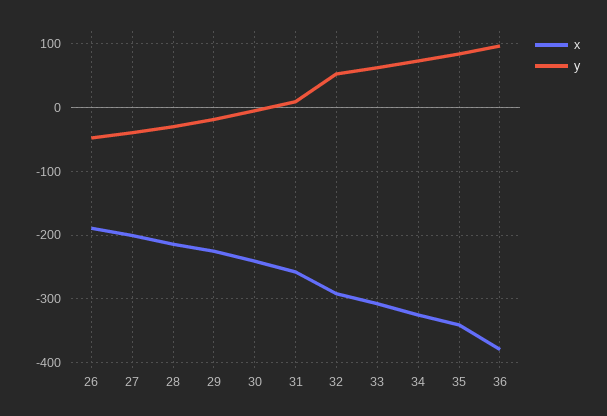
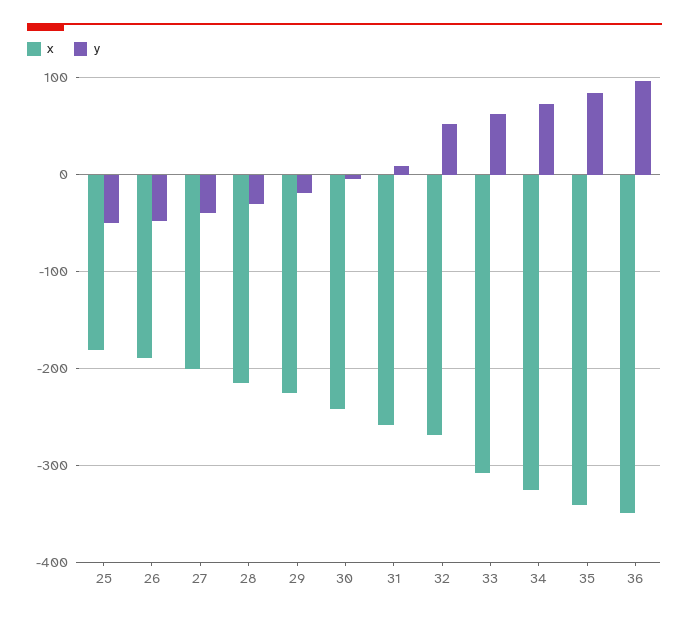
x, 32: -290 -> -270
x, 36: -380 -> -350
x, 25: none -> -180
y, 25: none -> -50

